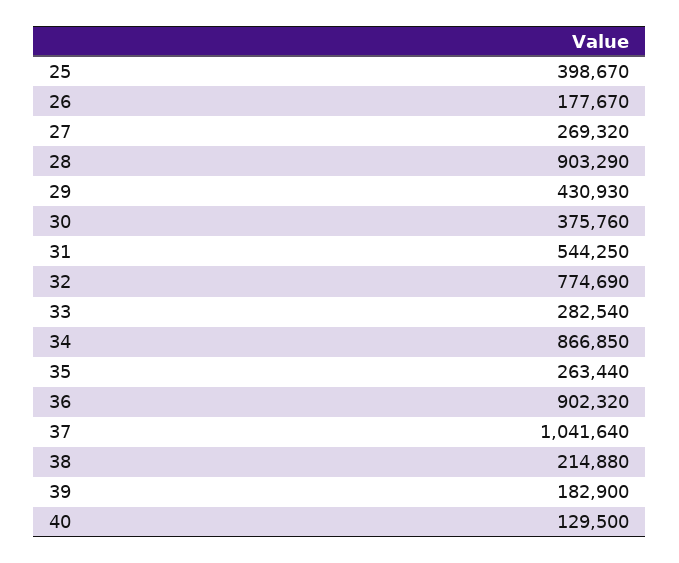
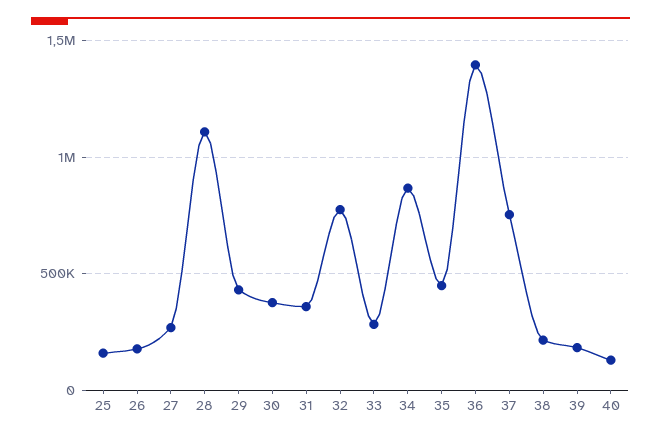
25: 398670 -> 150000
28: 903290 -> 1100000
31: 544250 -> 350000
35: 263440 -> 450000
36: 902320 -> 1400000
37: 1041640 -> 750000

